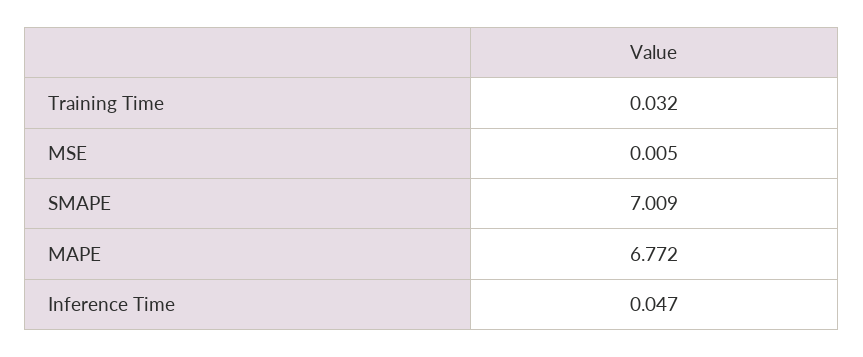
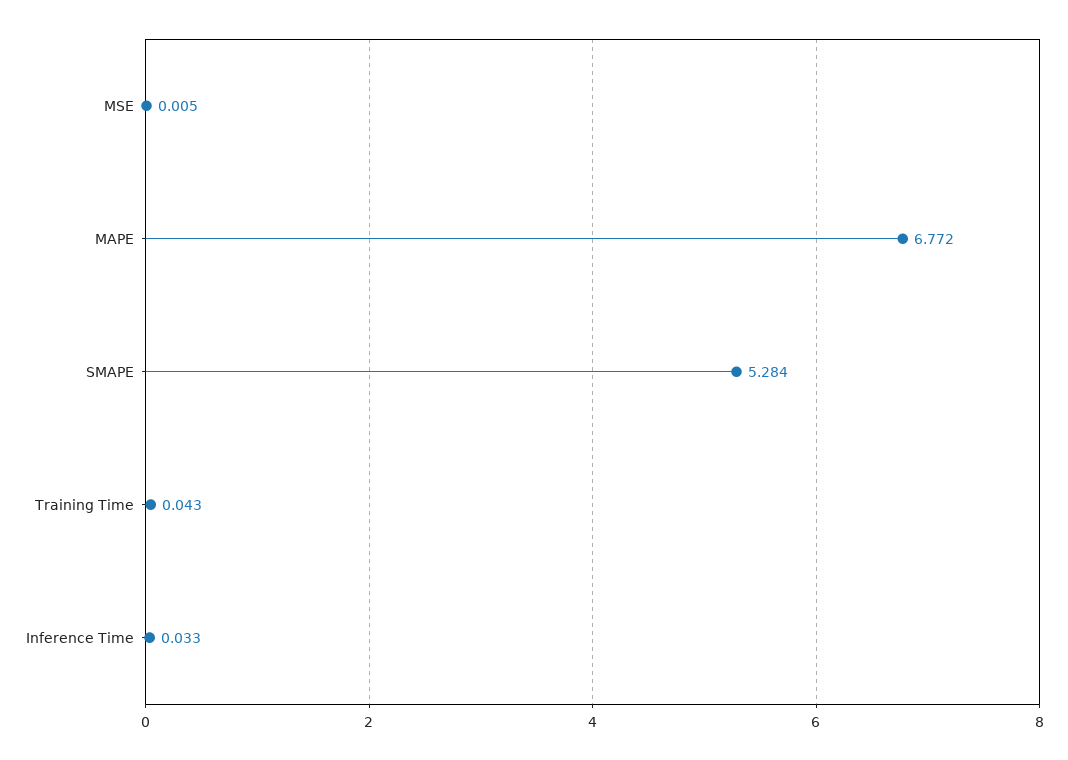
Training Time: 0.032 -> 0.043
SMAPE: 7.009 -> 5.284
Inference Time: 0.047 -> 0.033

